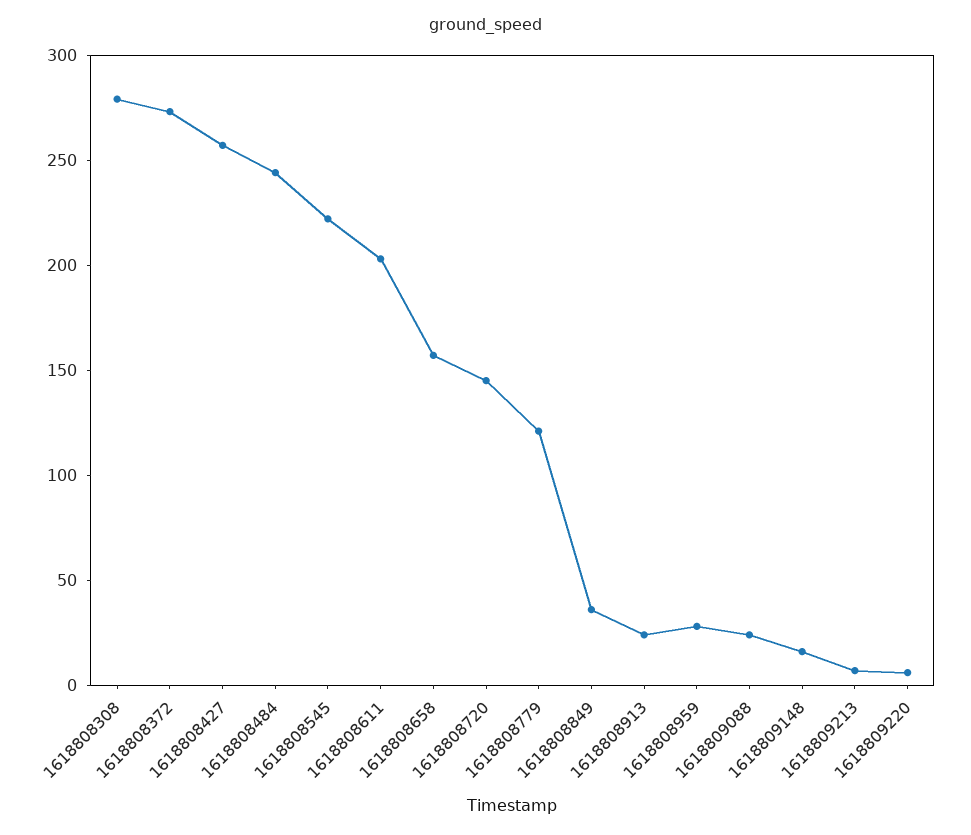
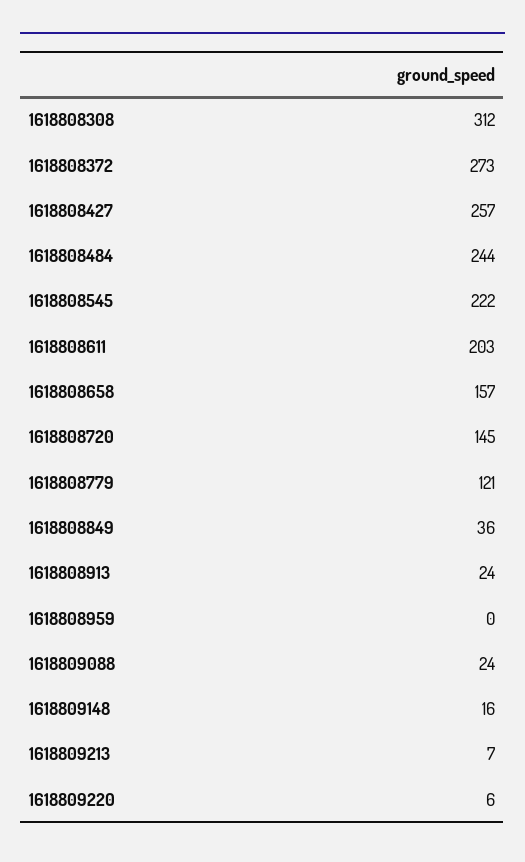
1618808308: 280 -> 312
1618808959: 30 -> 0

